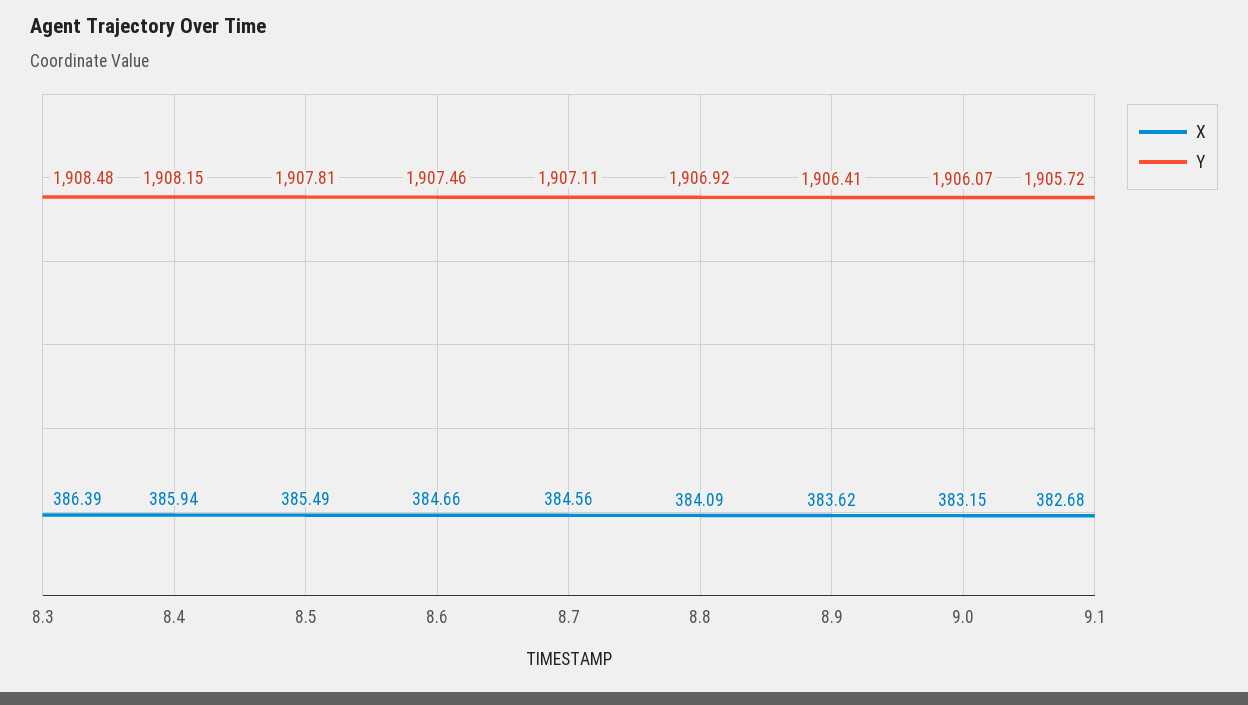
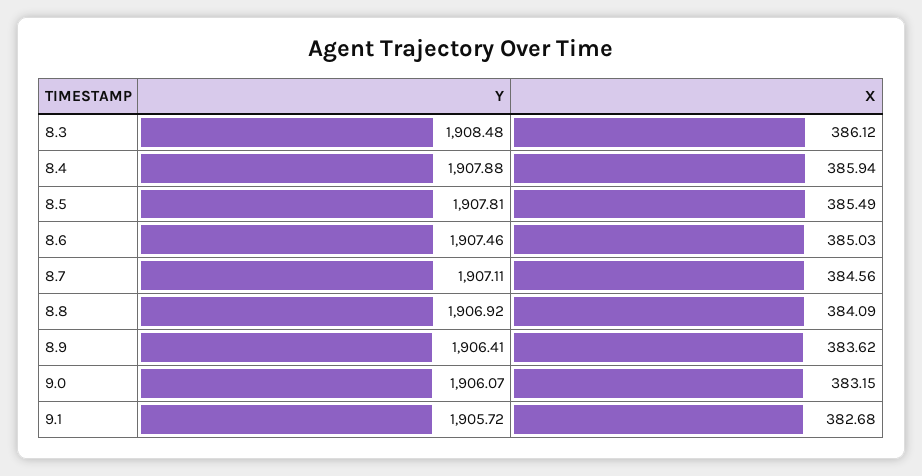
X, 8.3: 386.39 -> 386.12
Y, 8.4: 1908.15 -> 1907.88
X, 8.6: 384.66 -> 385.03

